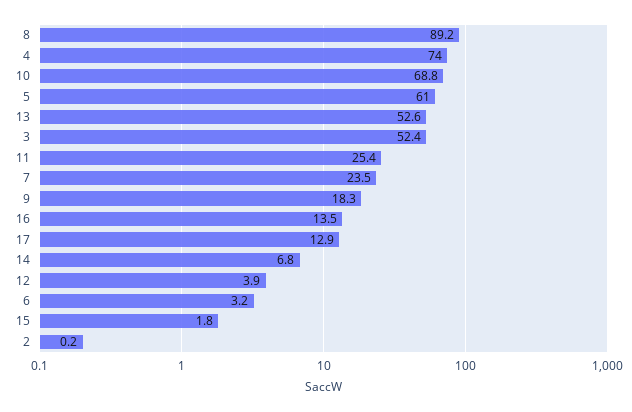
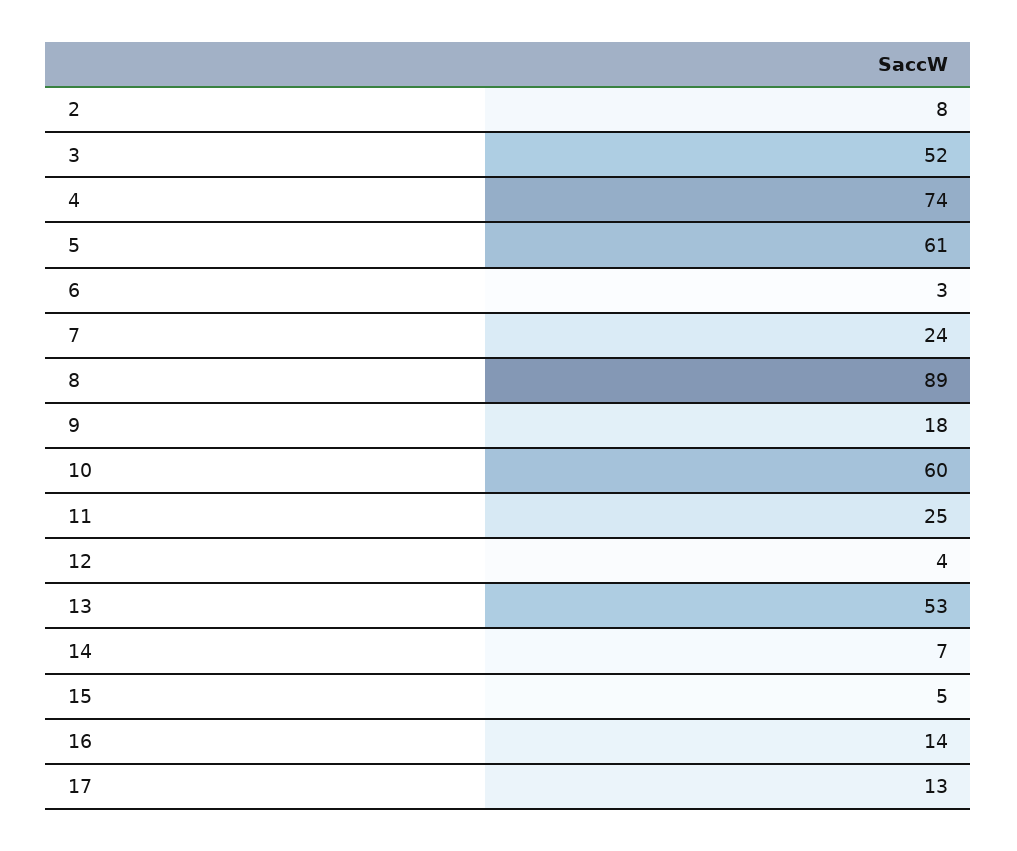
10: 68.8 -> 60
15: 1.8 -> 5
2: 0.2 -> 8

